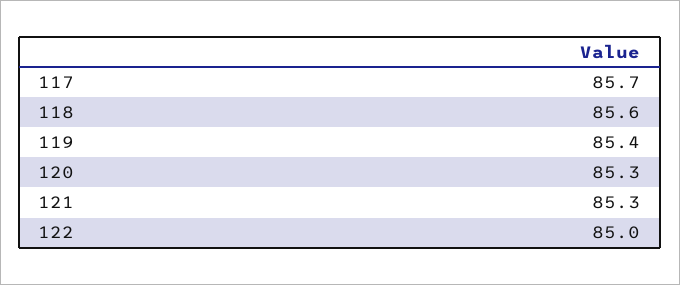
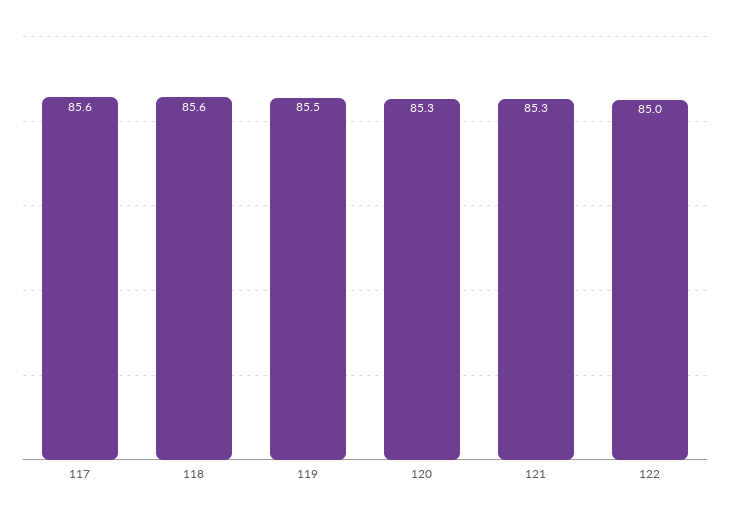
117: 85.7 -> 85.6
119: 85.4 -> 85.5

